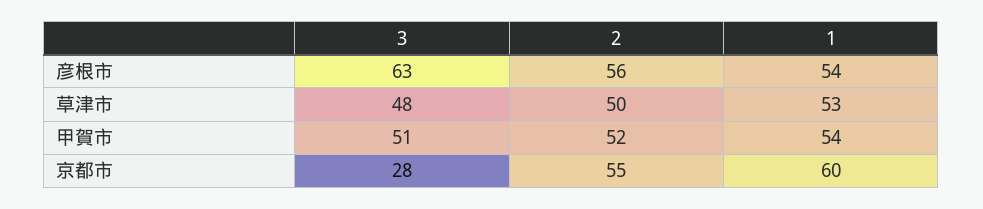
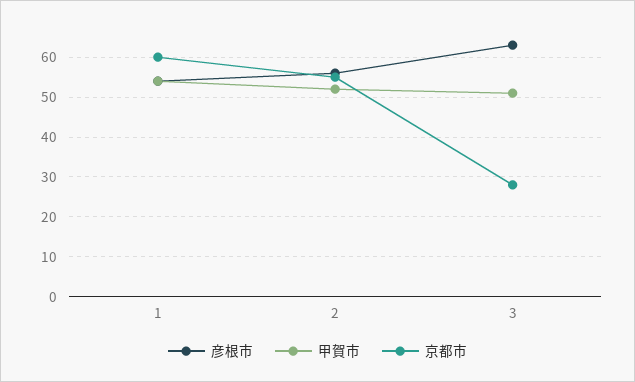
草津市, 3: 48 -> none
草津市, 2: 50 -> none
草津市, 1: 53 -> none

